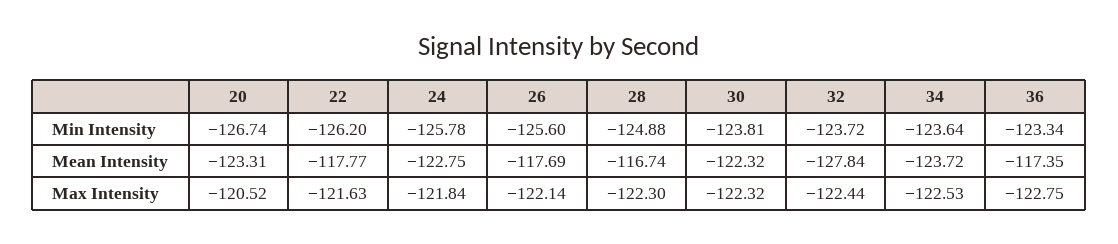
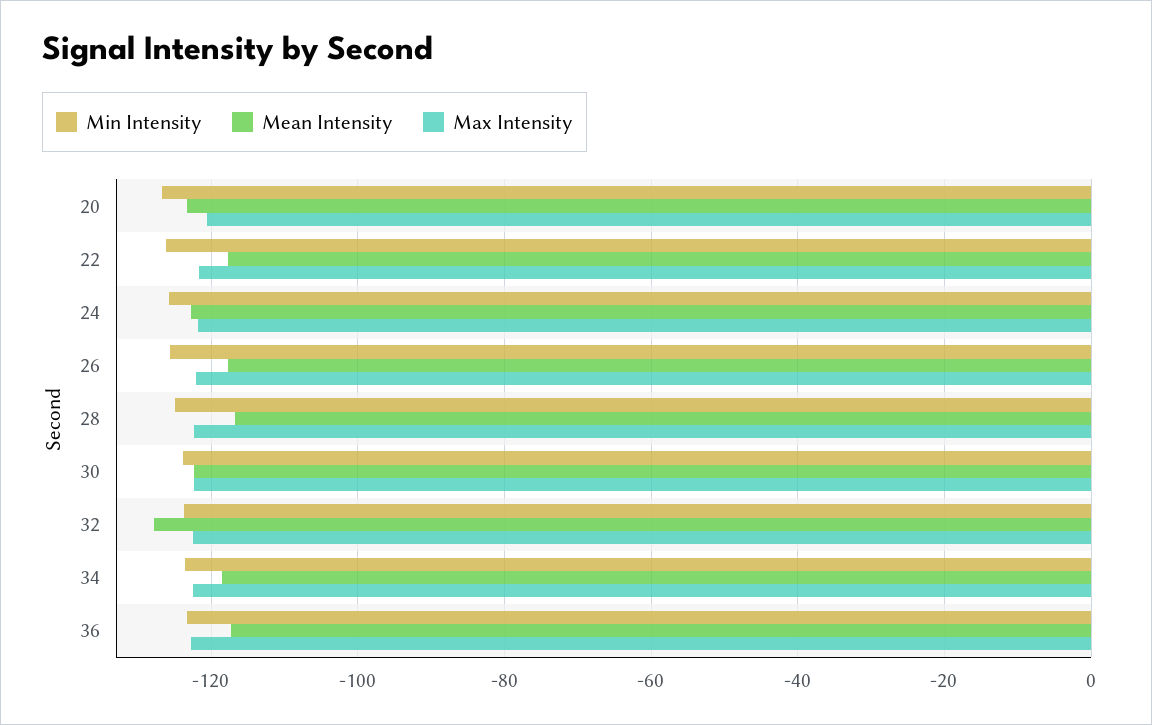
Mean Intensity, 34: -123.72 -> -118

